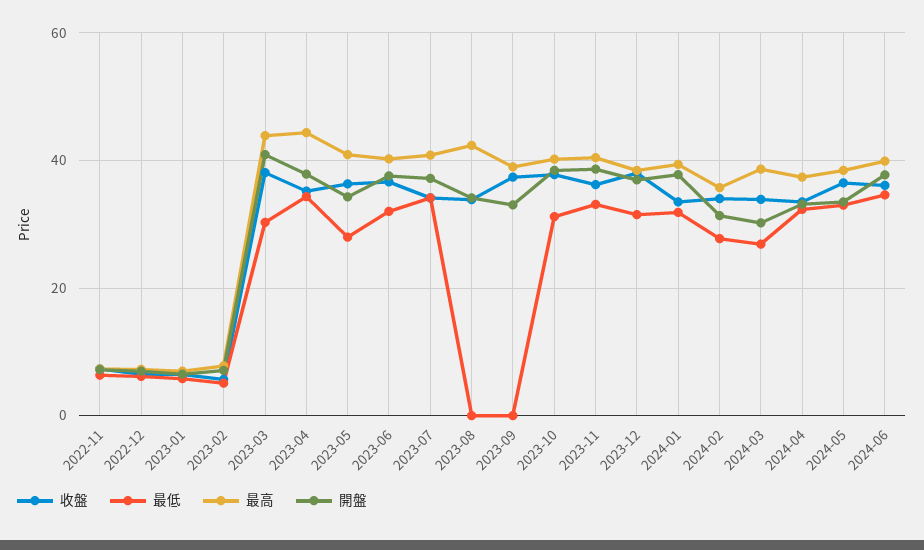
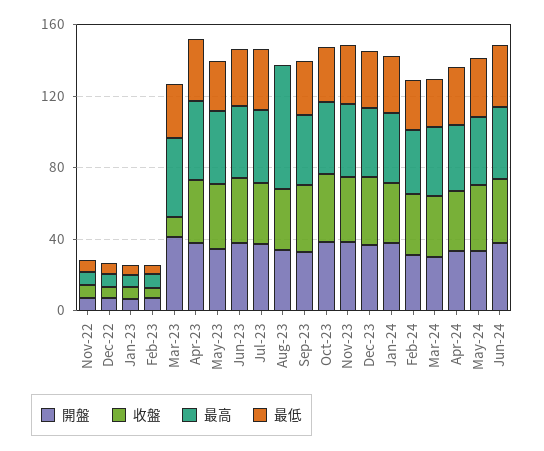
收盤, 2023-03: 38 -> 10
最高, 2023-08: 42 -> 70
最低, 2023-09: 0 -> 30

